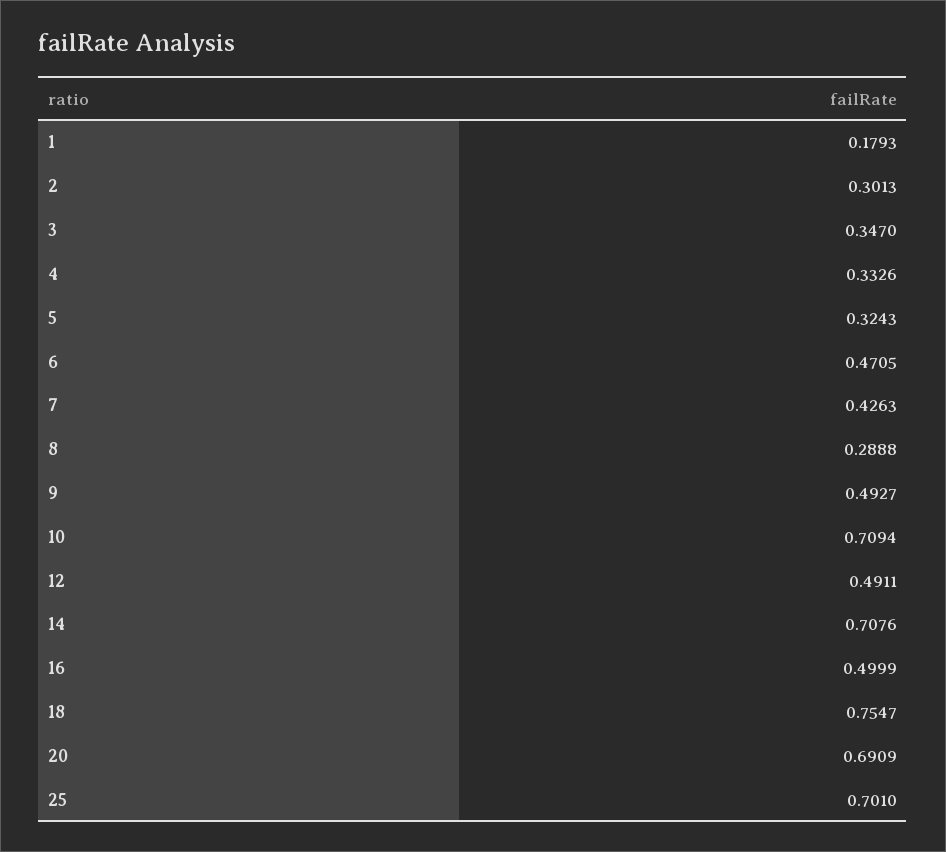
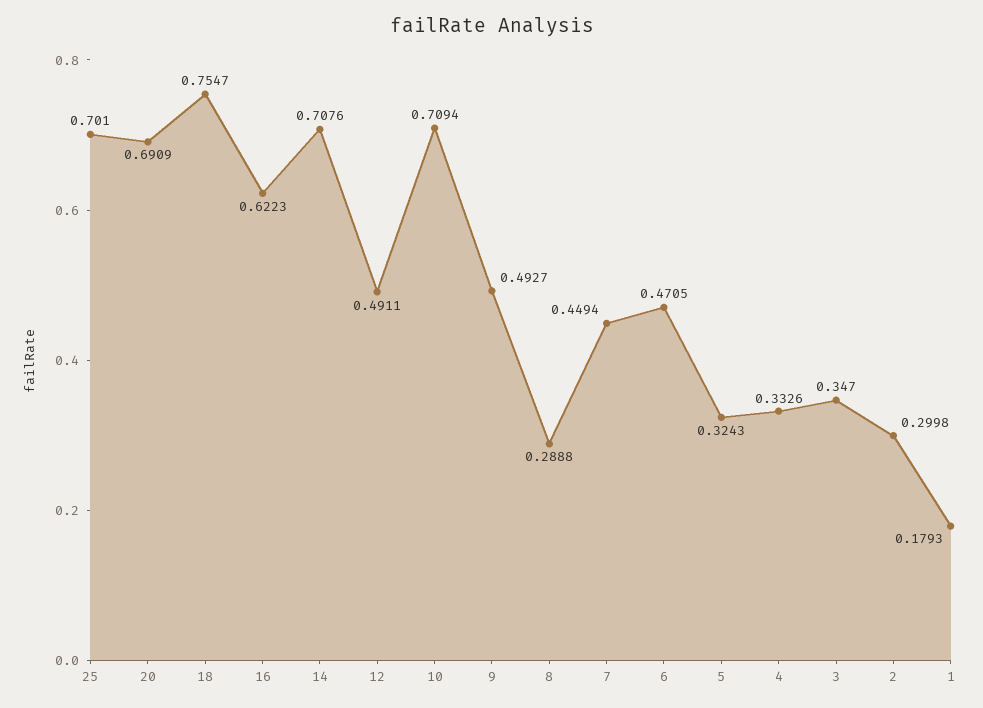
2: 0.3013 -> 0.2998
7: 0.4263 -> 0.4494
16: 0.4999 -> 0.6223

